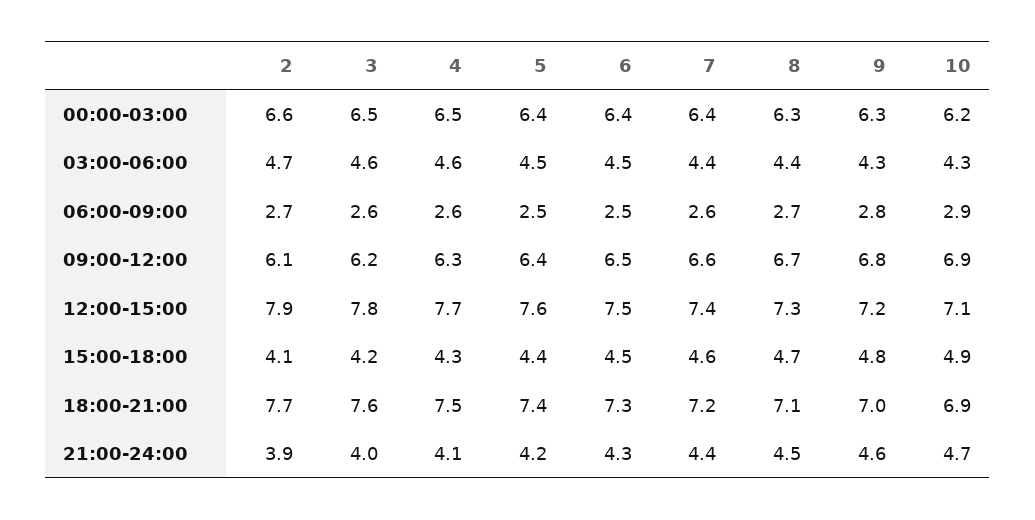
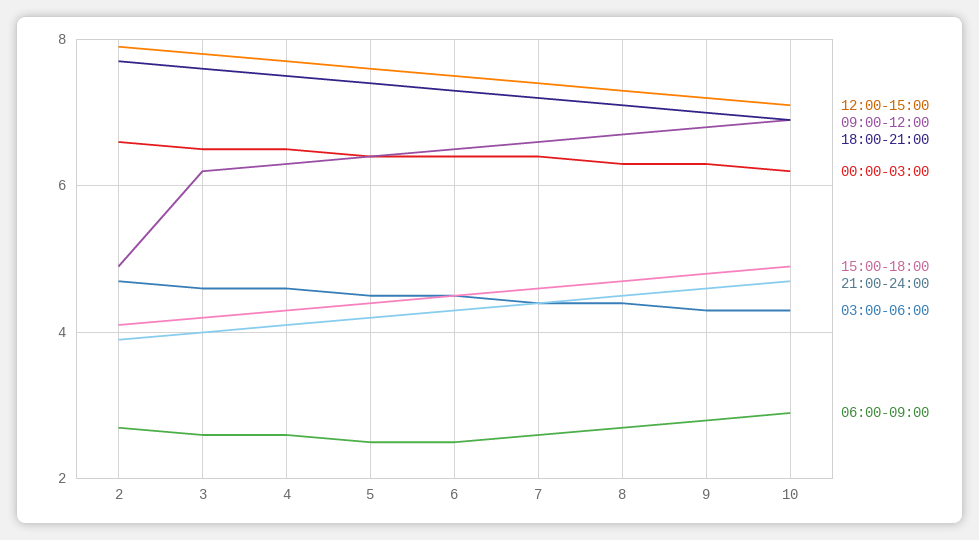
09:00-12:00, 2: 6.1 -> 5

